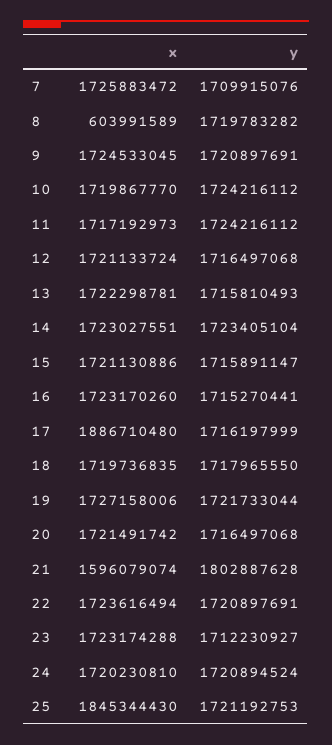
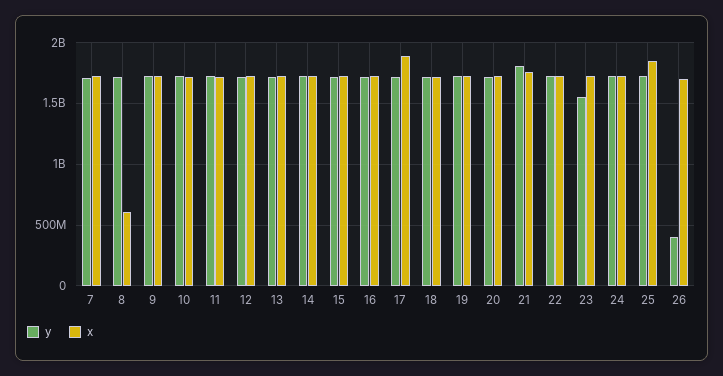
x, 21: 1596079074 -> 1750000000
y, 23: 1712230927 -> 1550000000
y, 26: none -> 400000000
x, 26: none -> 1700000000

